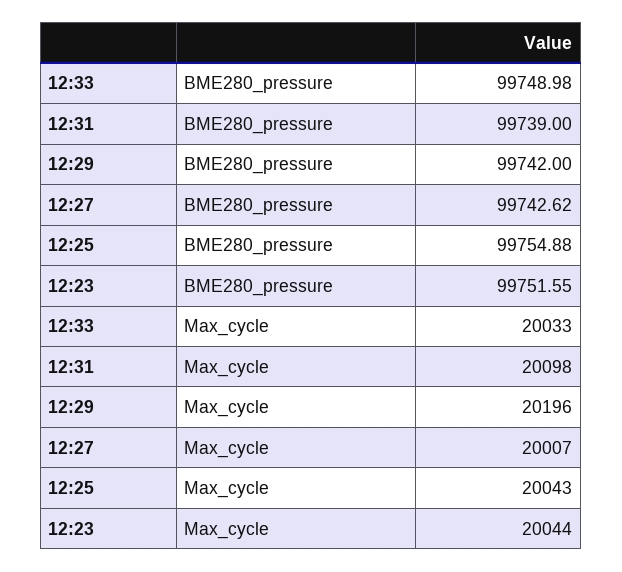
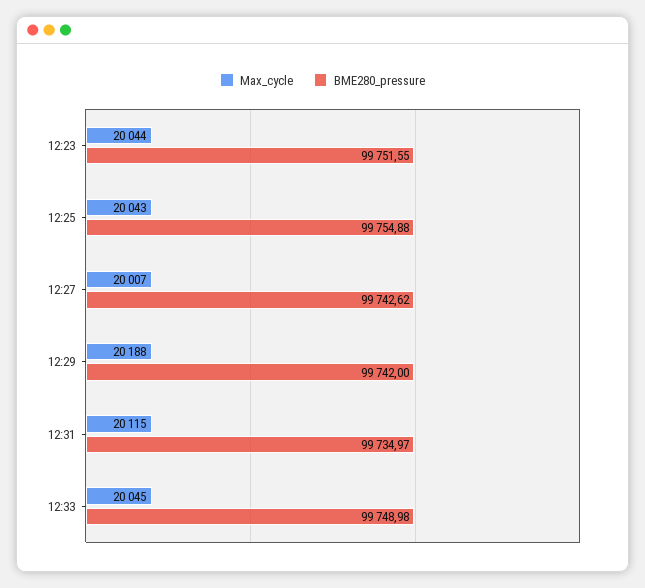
BME280_pressure, 12:31: 99739 -> 99734.97
Max_cycle, 12:33: 20033 -> 20045
Max_cycle, 12:31: 20098 -> 20115
Max_cycle, 12:29: 20196 -> 20188

